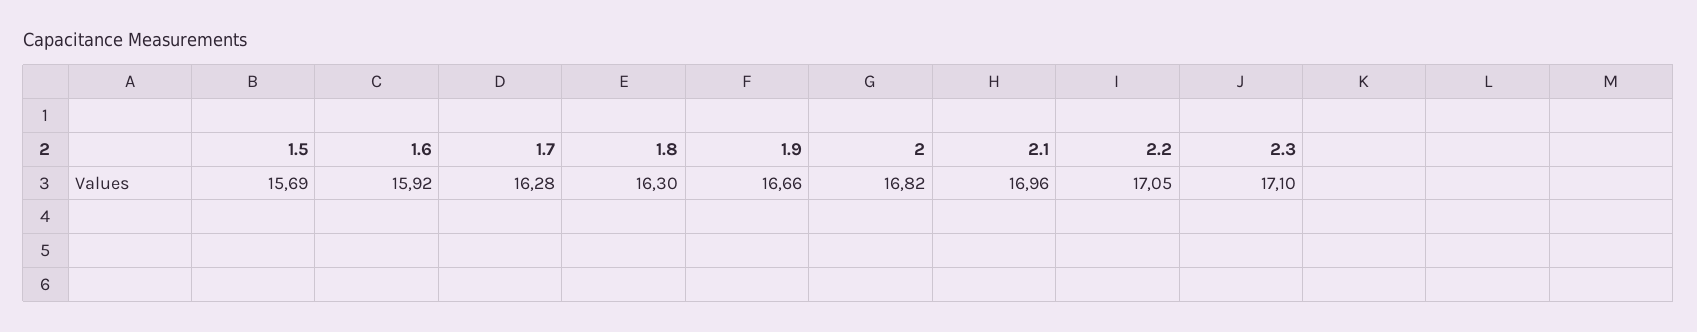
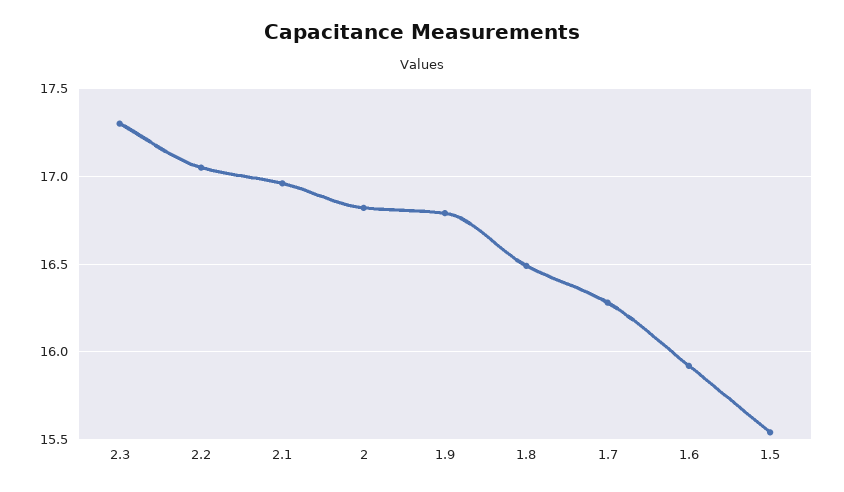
1.5: 15.69 -> 15.55
1.8: 16.3 -> 16.5
1.9: 16.66 -> 16.8
2.3: 17.1 -> 17.3

